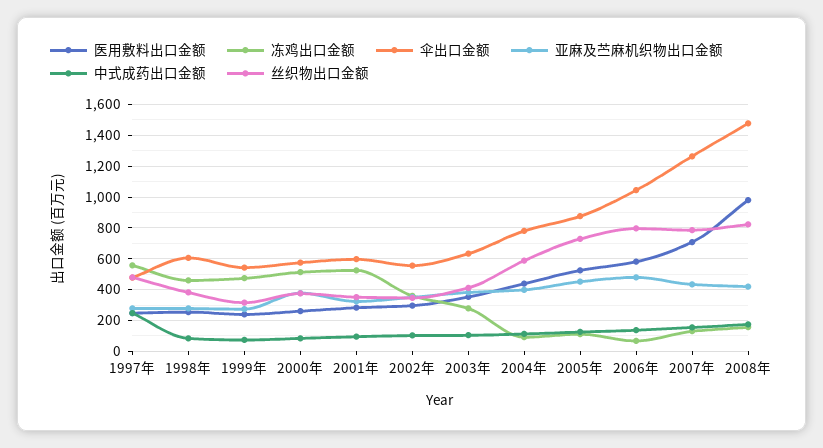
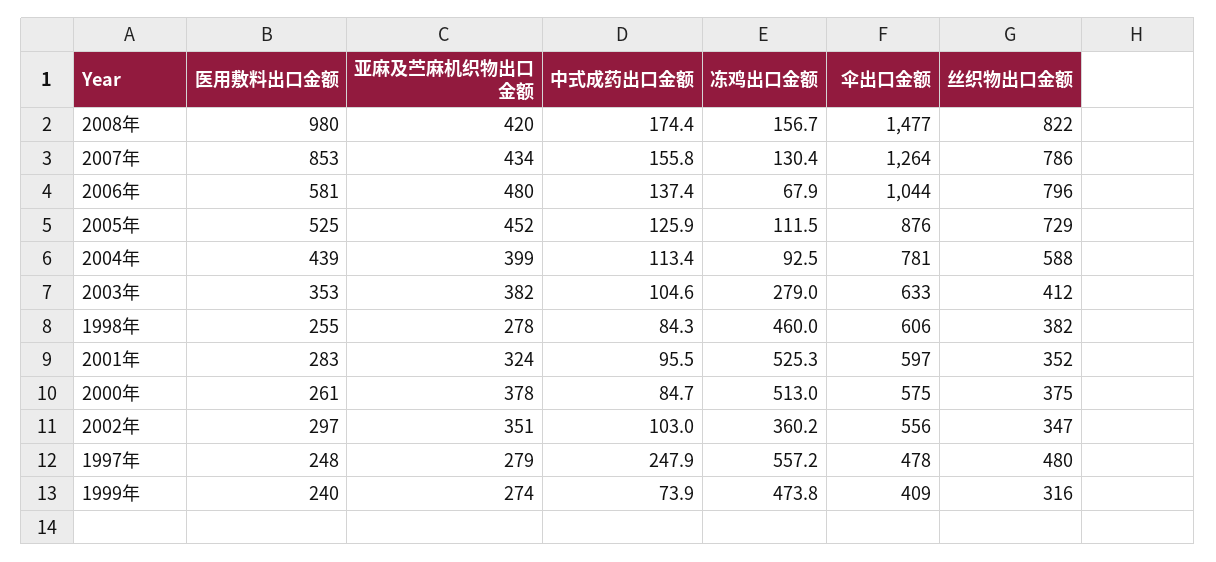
伞出口金额, 1999年: 550 -> 409
医用敷料出口金额, 2007年: 700 -> 853

